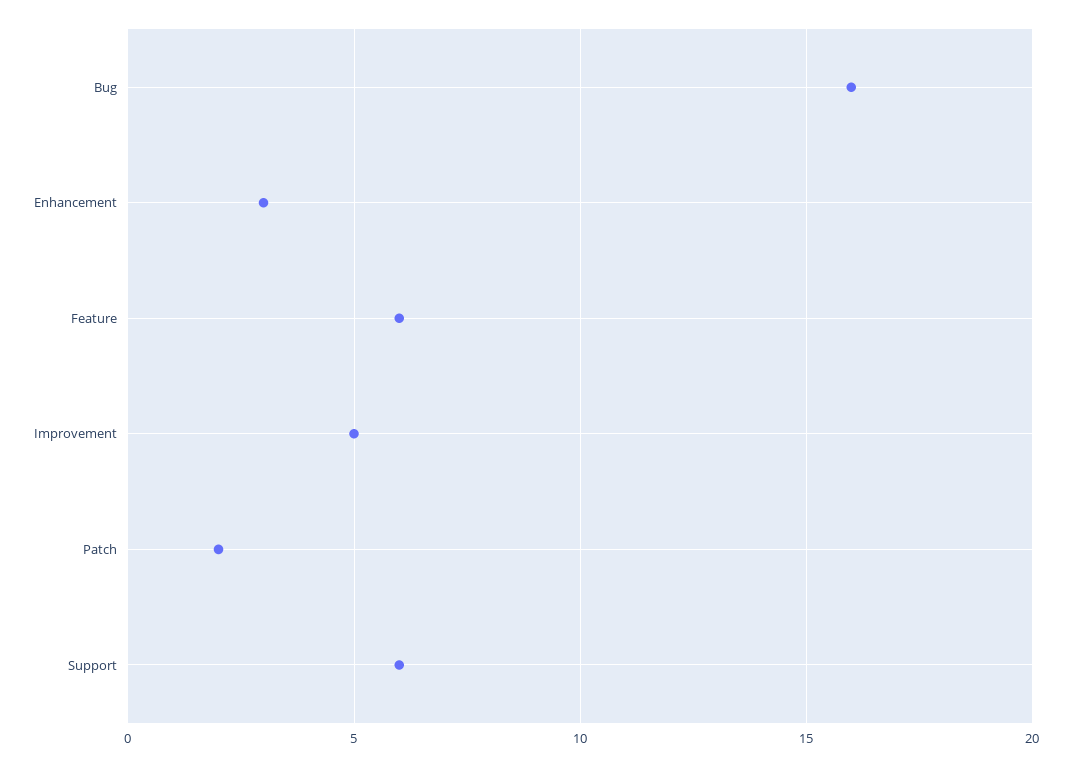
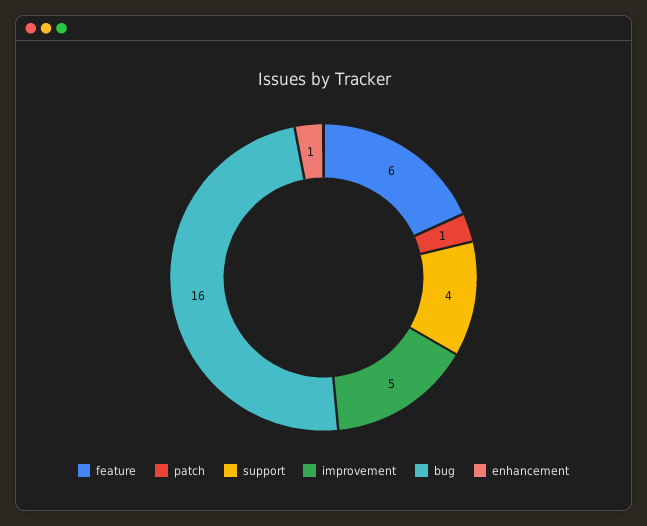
Enhancement: 3 -> 1
Patch: 2 -> 1
Support: 6 -> 4

